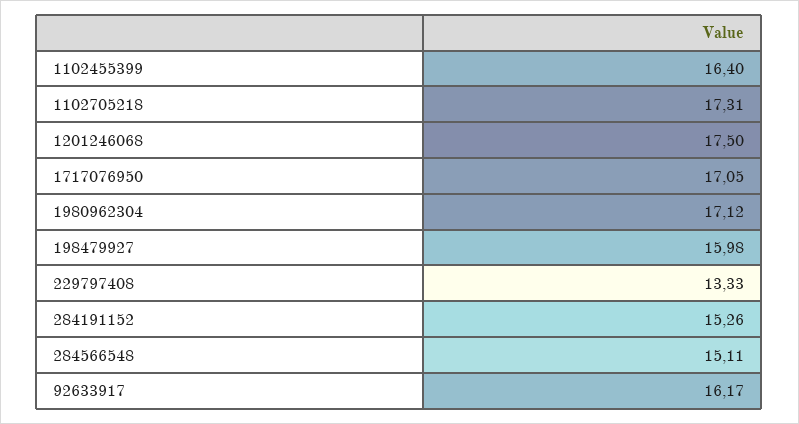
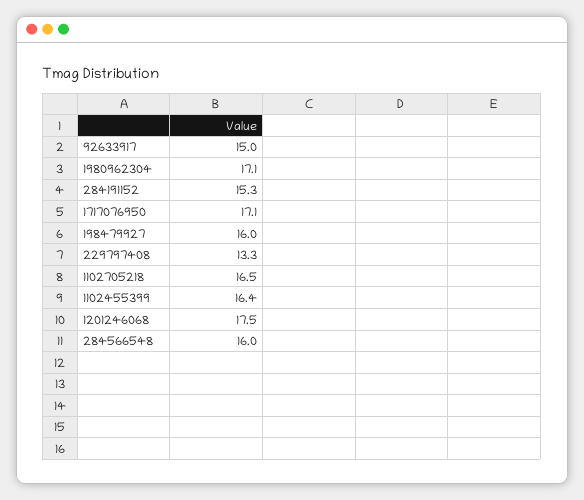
1102705218: 17.31 -> 16.5
284566548: 15.11 -> 16
92633917: 16.17 -> 15

